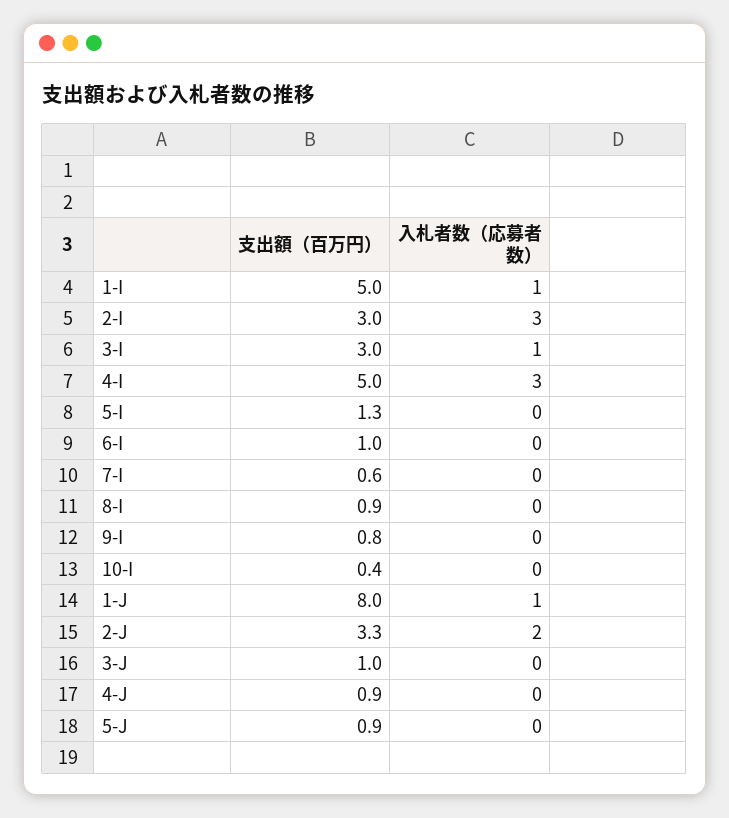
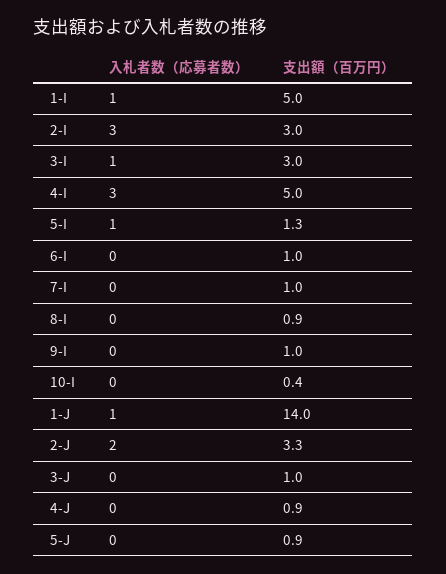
入札者数（応募者数）, 5-I: 0 -> 1
支出額（百万円）, 7-I: 0.6 -> 1
支出額（百万円）, 9-I: 0.8 -> 1
支出額（百万円）, 1-J: 8 -> 14

